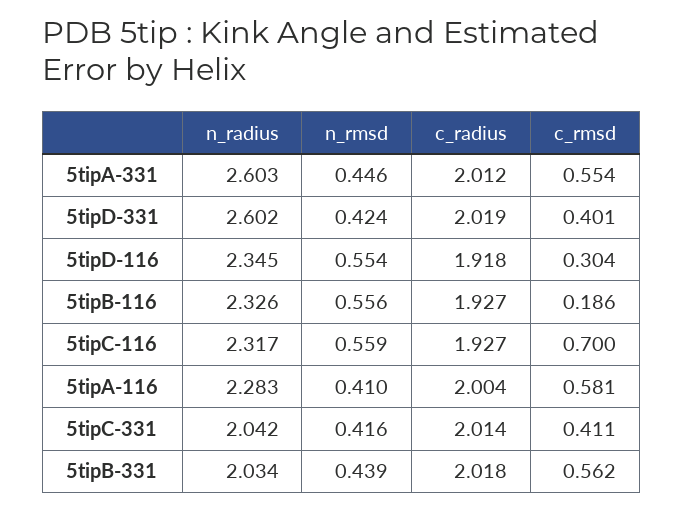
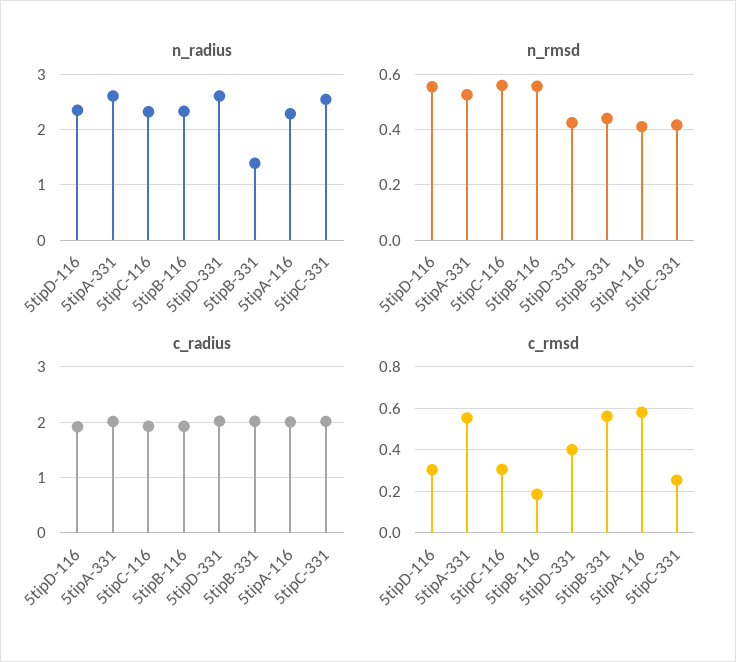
n_rmsd, 5tipA-331: 0.446 -> 0.525
c_rmsd, 5tipC-116: 0.7 -> 0.3
n_radius, 5tipC-331: 2.042 -> 2.6
c_rmsd, 5tipC-331: 0.411 -> 0.25
n_radius, 5tipB-331: 2.034 -> 1.4

